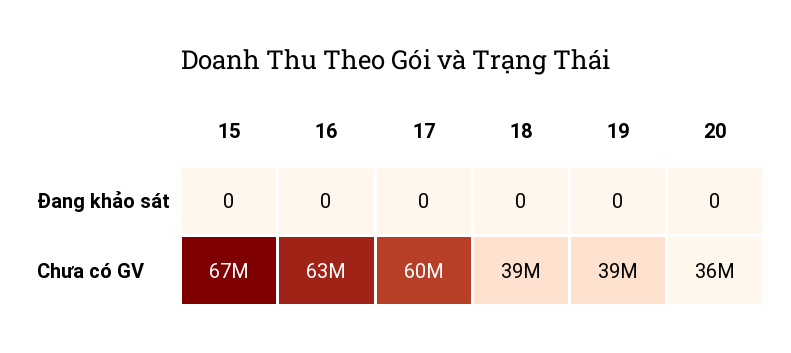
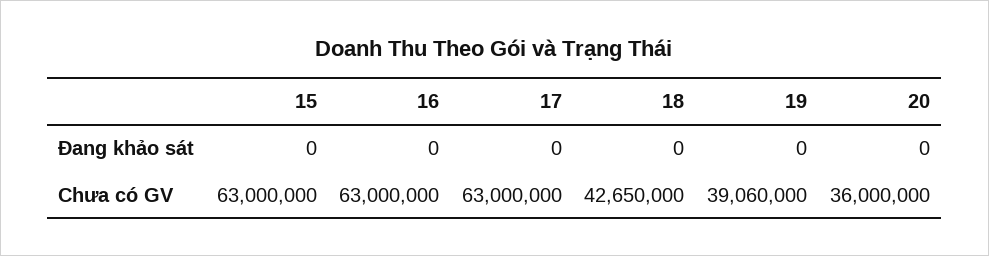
15, Chưa có GV: 67000000 -> 63000000
17, Chưa có GV: 60000000 -> 63000000
18, Chưa có GV: 39000000 -> 42650000

